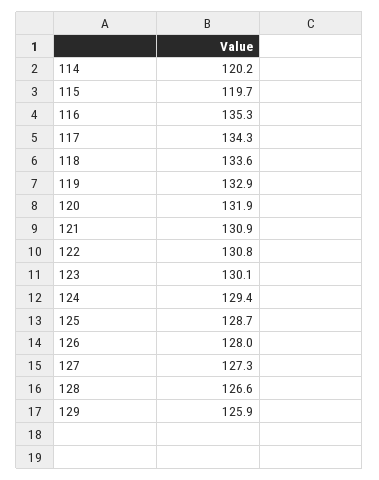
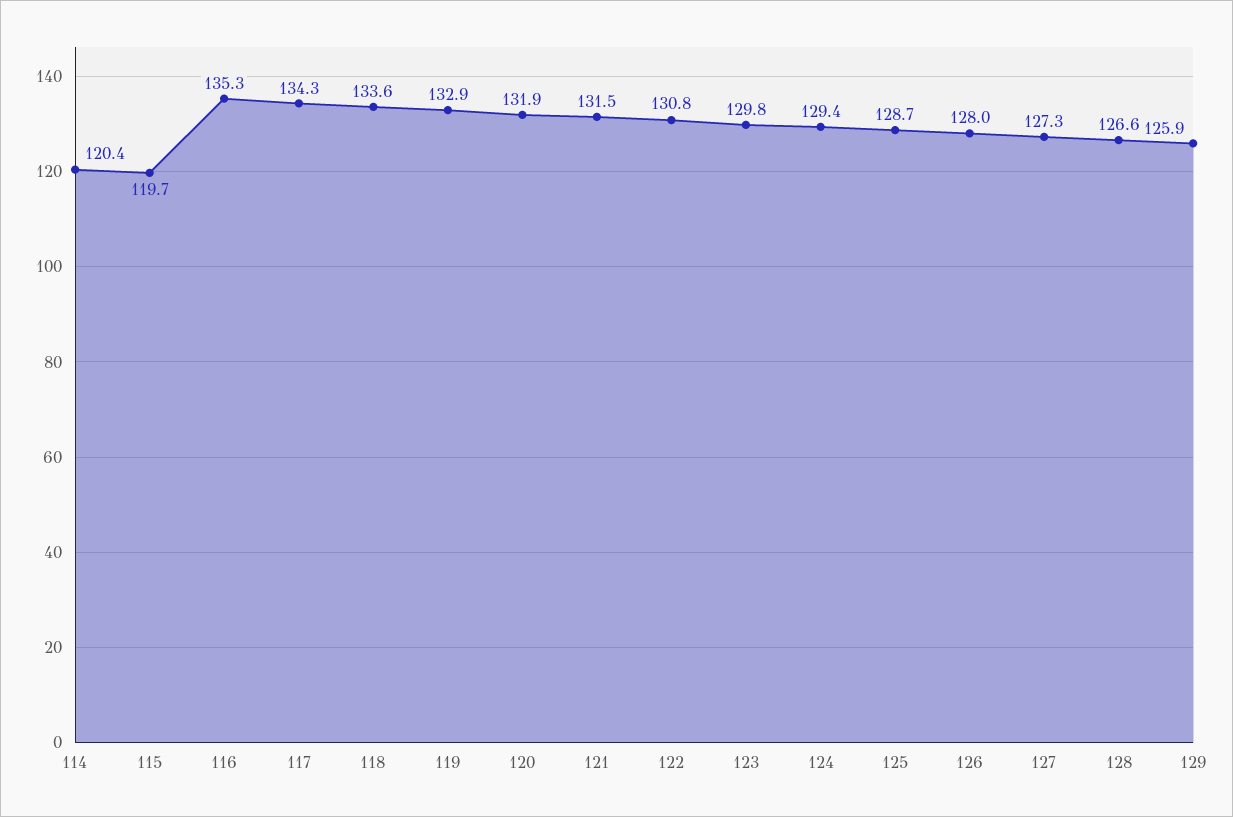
114: 120.2 -> 120.4
121: 130.9 -> 131.5
123: 130.1 -> 129.8

